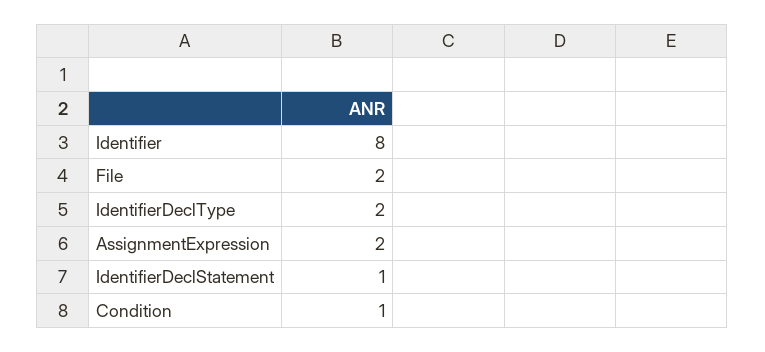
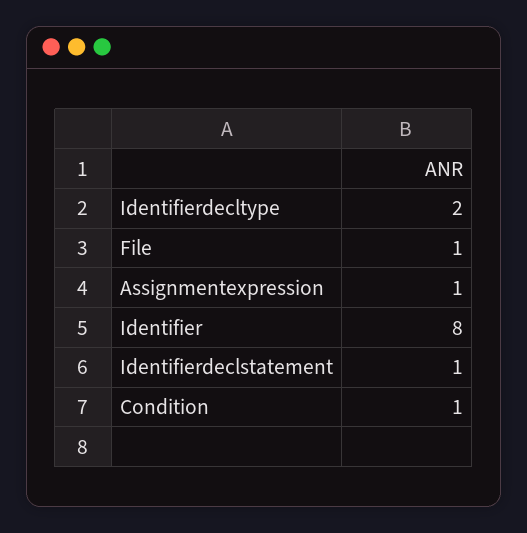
File: 2 -> 1
AssignmentExpression: 2 -> 1

